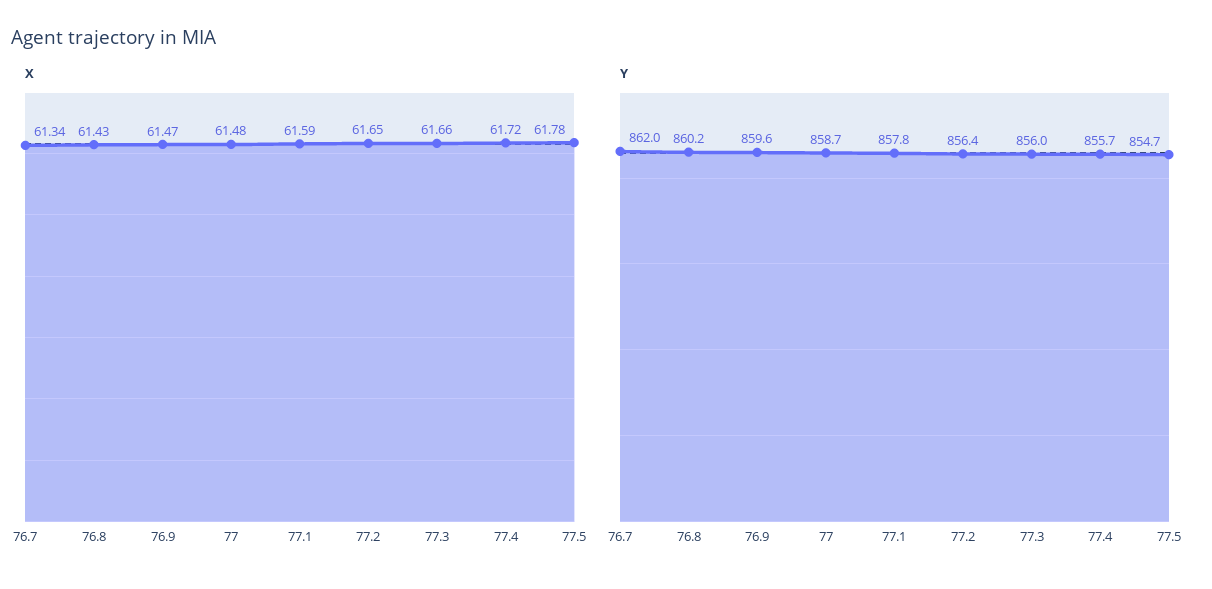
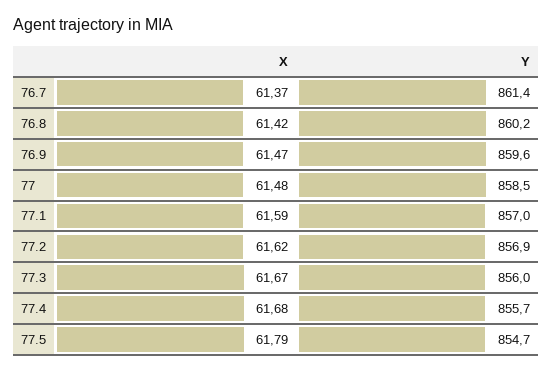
X, 76.7: 61.34 -> 61.37
X, 76.8: 61.43 -> 61.42
X, 77.2: 61.65 -> 61.62
X, 77.3: 61.66 -> 61.67
X, 77.4: 61.72 -> 61.68
X, 77.5: 61.78 -> 61.79
Y, 76.7: 862 -> 861.4
Y, 77: 858.7 -> 858.5
Y, 77.1: 857.8 -> 857
Y, 77.2: 856.4 -> 856.9

